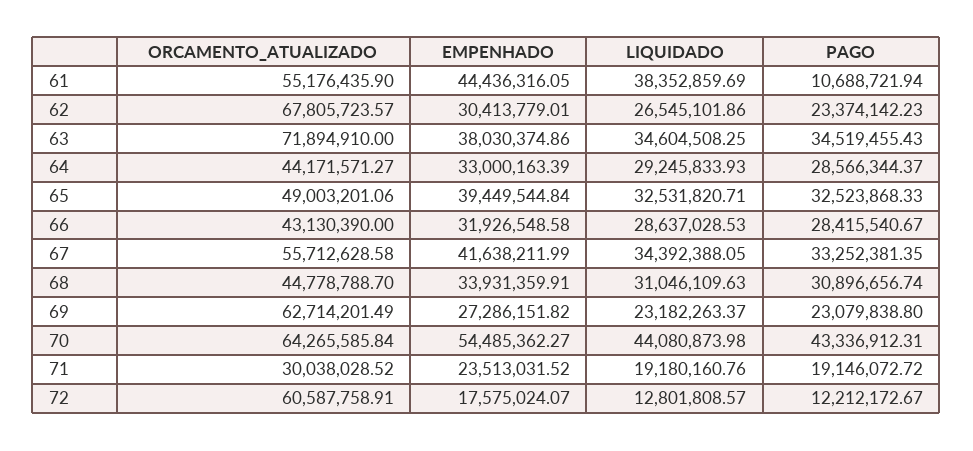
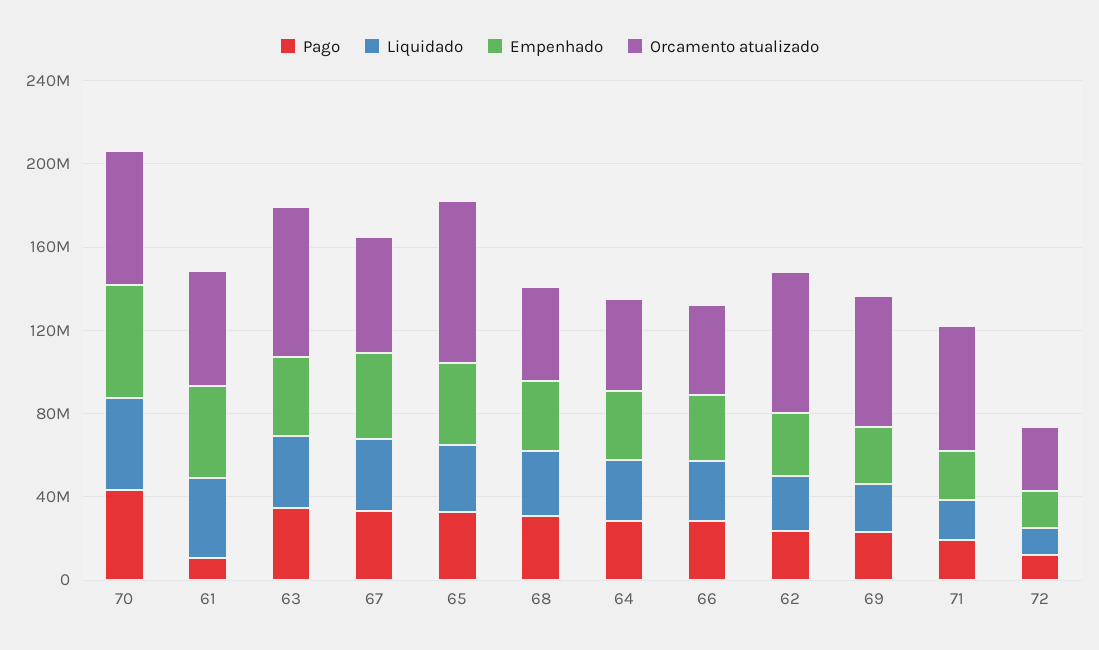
ORCAMENTO_ATUALIZADO, 65: 49003201.06 -> 80000000
ORCAMENTO_ATUALIZADO, 71: 30038028.52 -> 60000000
ORCAMENTO_ATUALIZADO, 72: 60587758.91 -> 30000000

